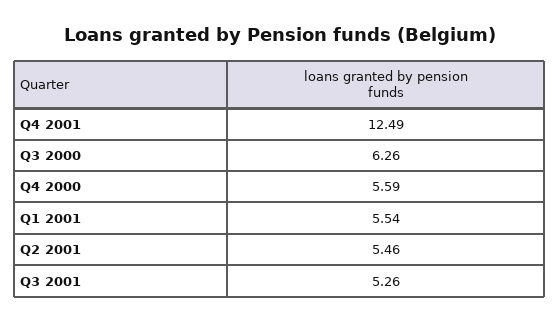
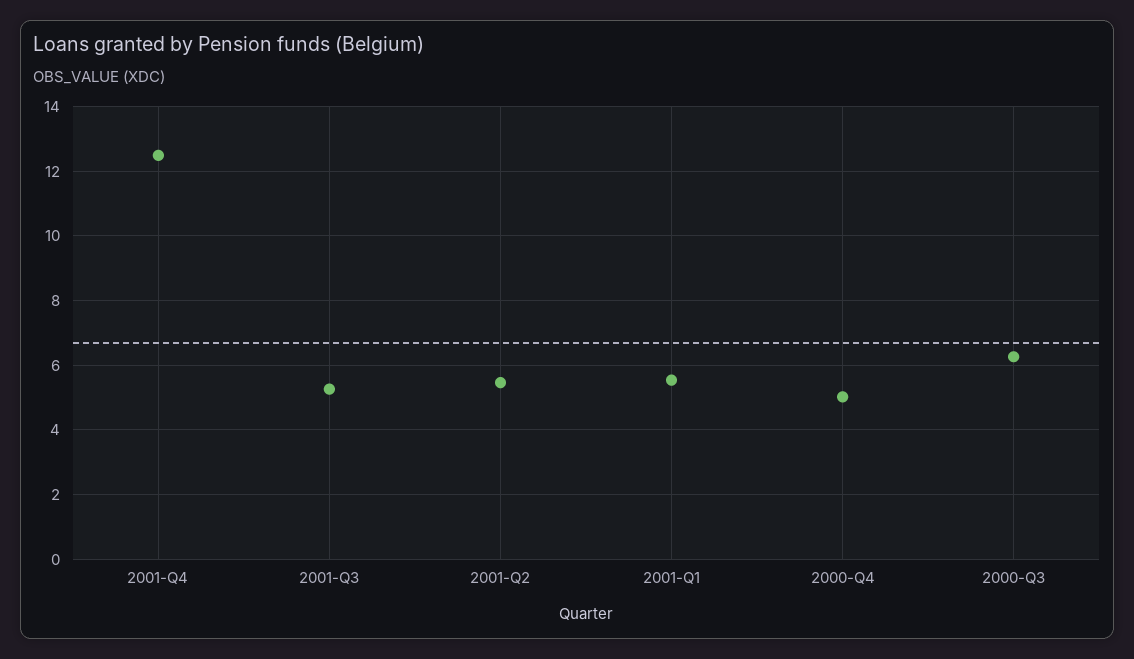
Q4 2000: 5.59 -> 5

